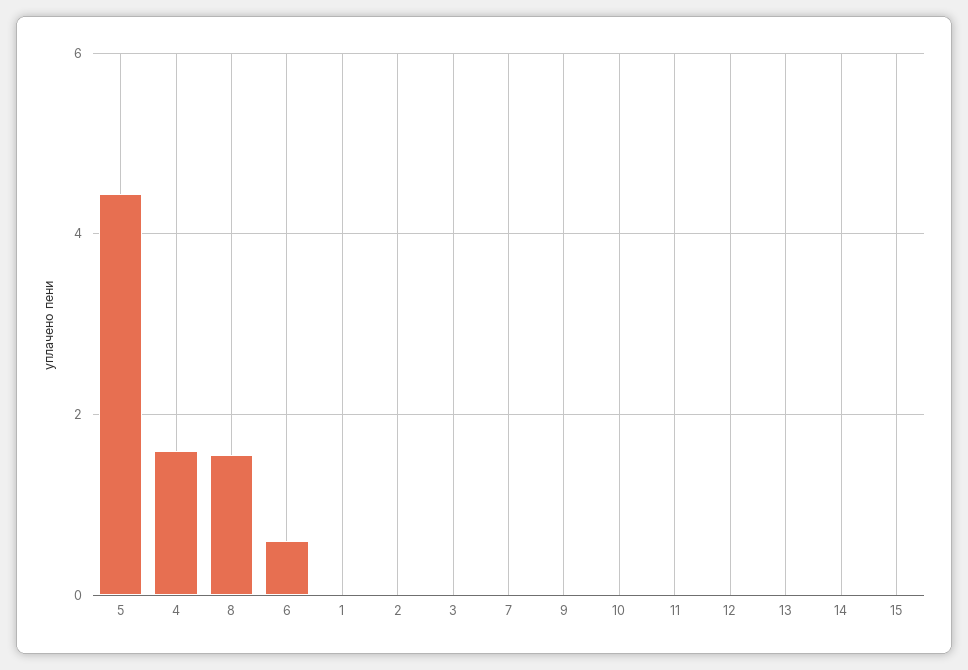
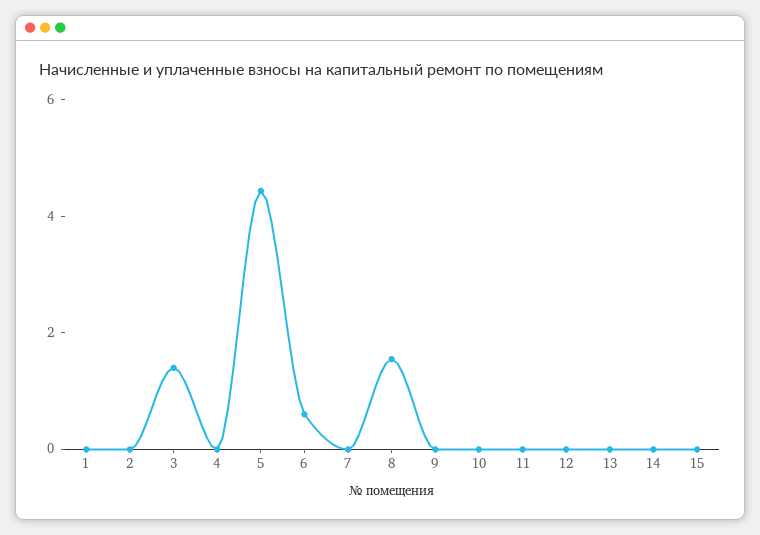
4: 1.6 -> 0
3: 0 -> 1.5

